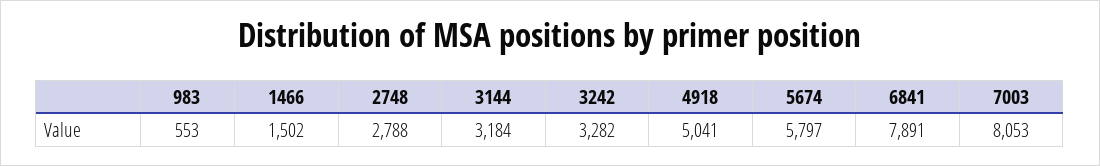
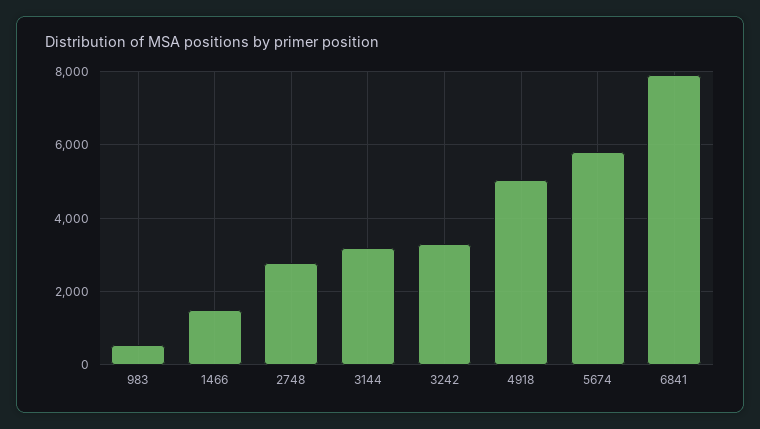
7003: 8053 -> none

